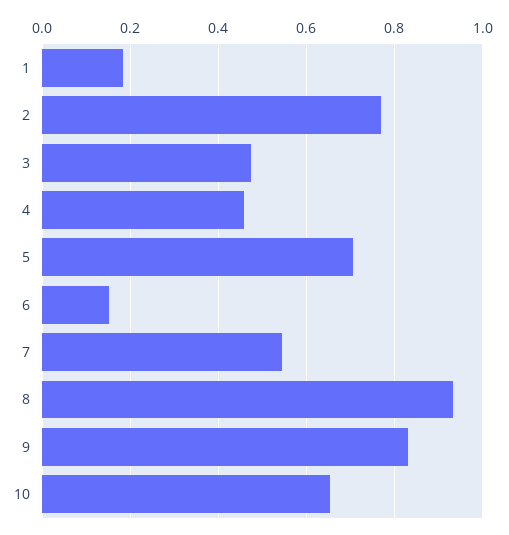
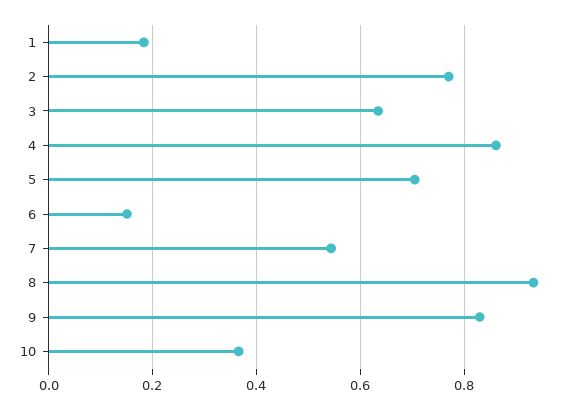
3: 0.48 -> 0.64
4: 0.46 -> 0.86
10: 0.66 -> 0.36

